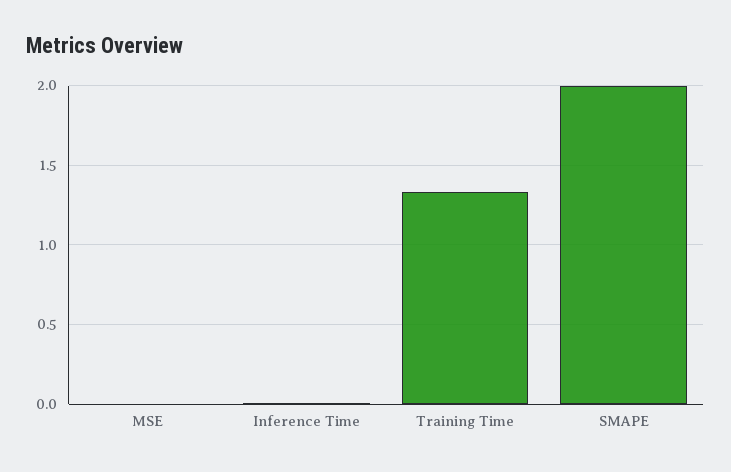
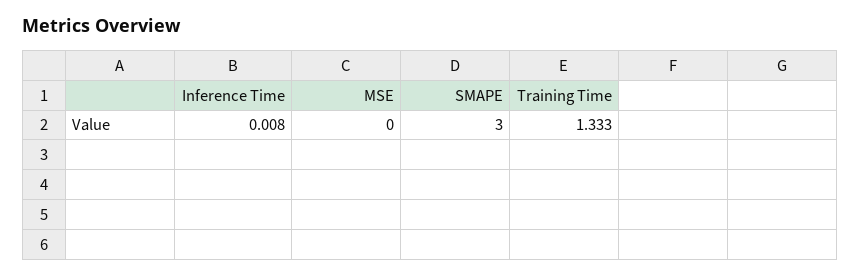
SMAPE: 2 -> 3

